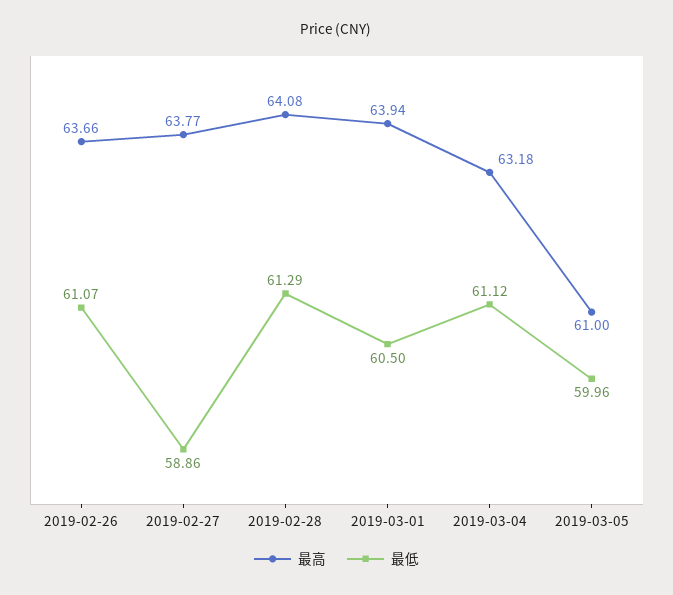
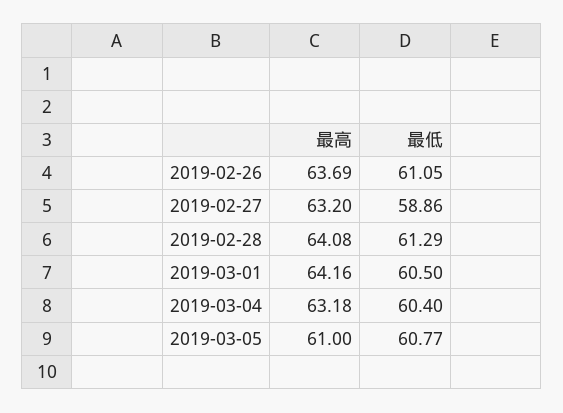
最高, 2019-02-26: 63.66 -> 63.69
最低, 2019-02-26: 61.07 -> 61.05
最高, 2019-02-27: 63.77 -> 63.2
最高, 2019-03-01: 63.94 -> 64.16
最低, 2019-03-04: 61.12 -> 60.4
最低, 2019-03-05: 59.96 -> 60.77

